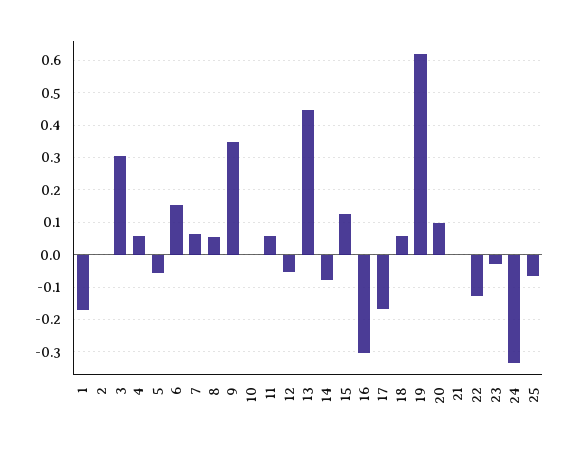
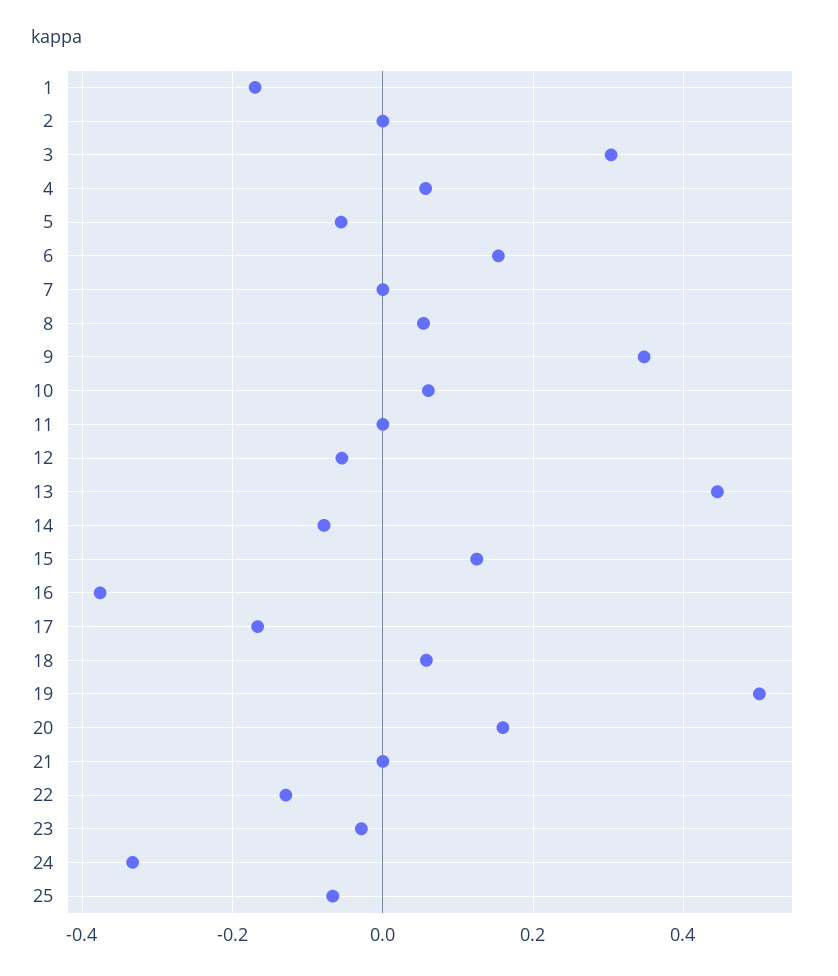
7: 0.06 -> 0
10: 0 -> 0.06
11: 0.06 -> 0
16: -0.3 -> -0.38
19: 0.62 -> 0.5
20: 0.1 -> 0.16

